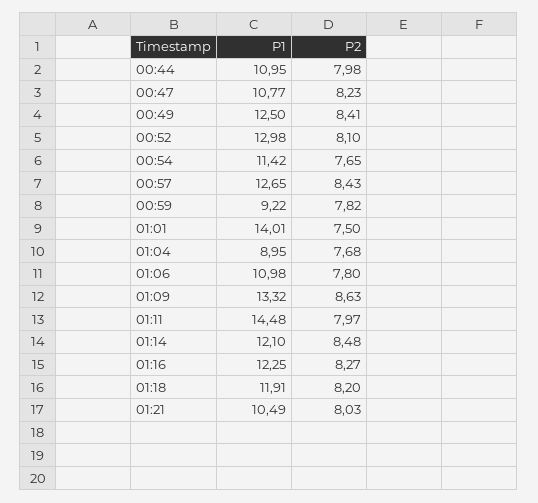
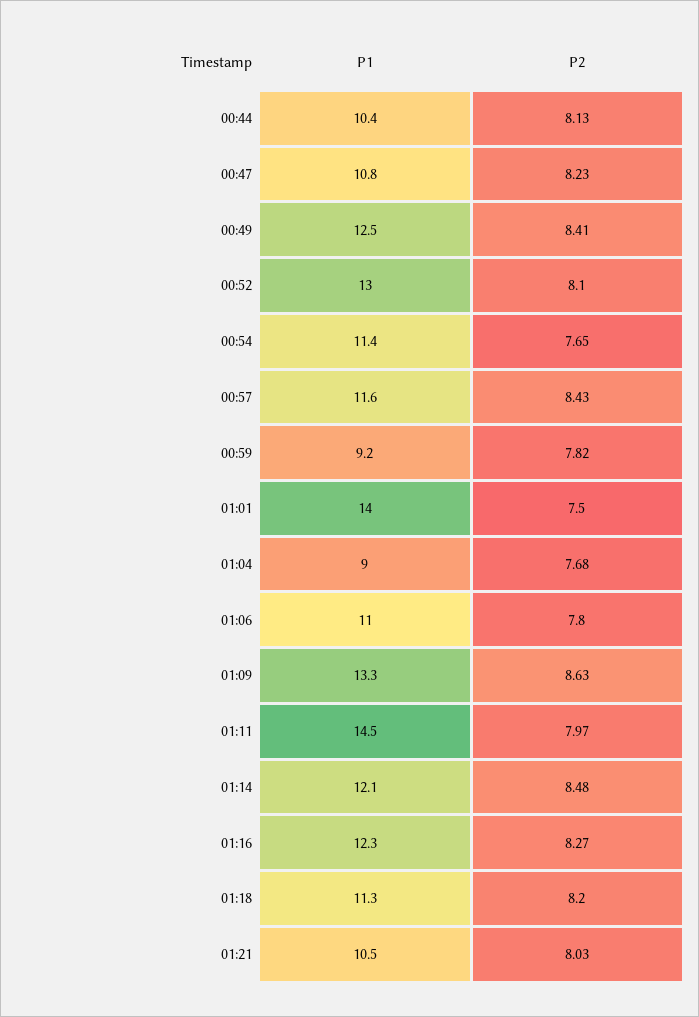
P1, 00:44: 10.95 -> 10.4
P2, 00:44: 7.98 -> 8.13
P1, 00:57: 12.65 -> 11.6
P1, 01:18: 11.91 -> 11.3

